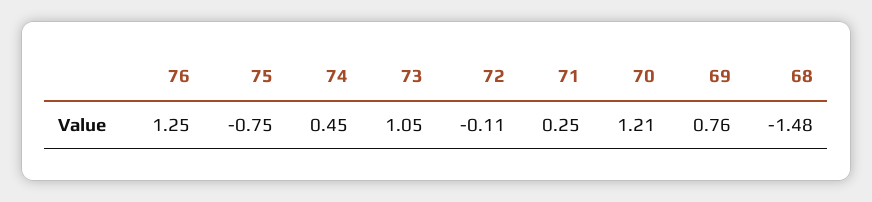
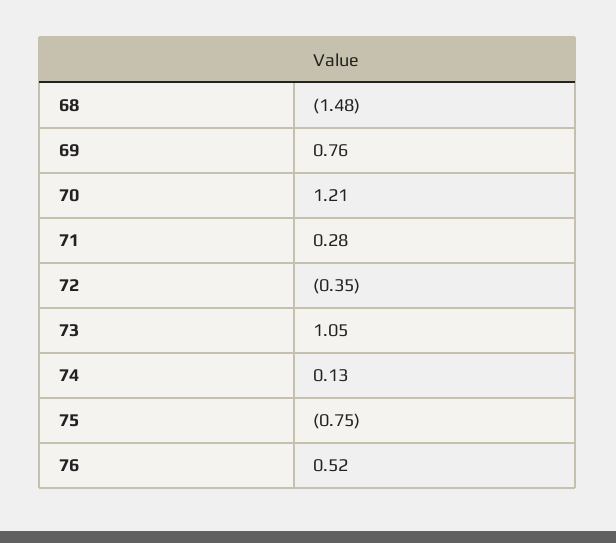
76: 1.25 -> 0.52
74: 0.45 -> 0.13
72: -0.11 -> -0.35
71: 0.25 -> 0.28

